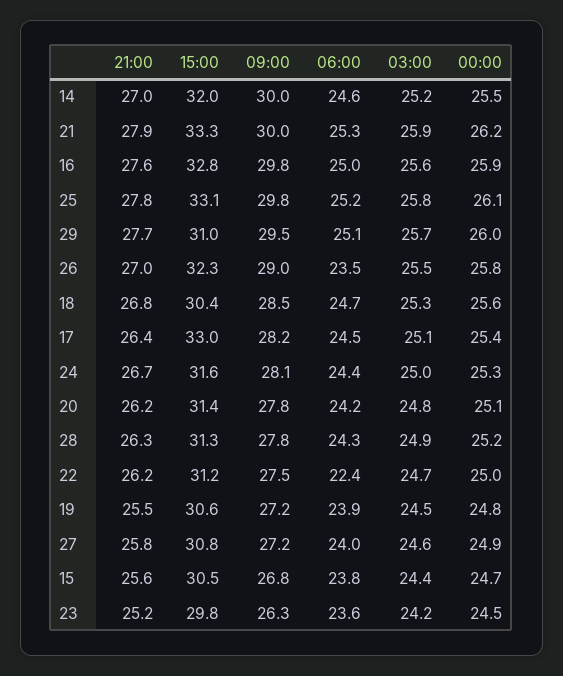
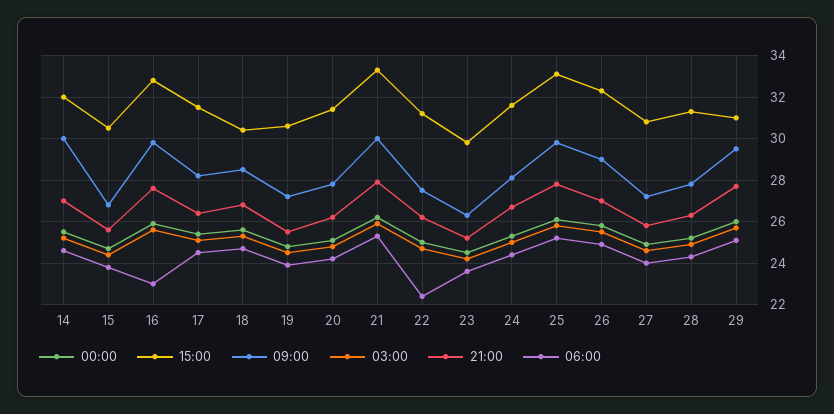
06:00, 16: 25 -> 23
06:00, 26: 23.5 -> 25
15:00, 17: 33 -> 31.5

